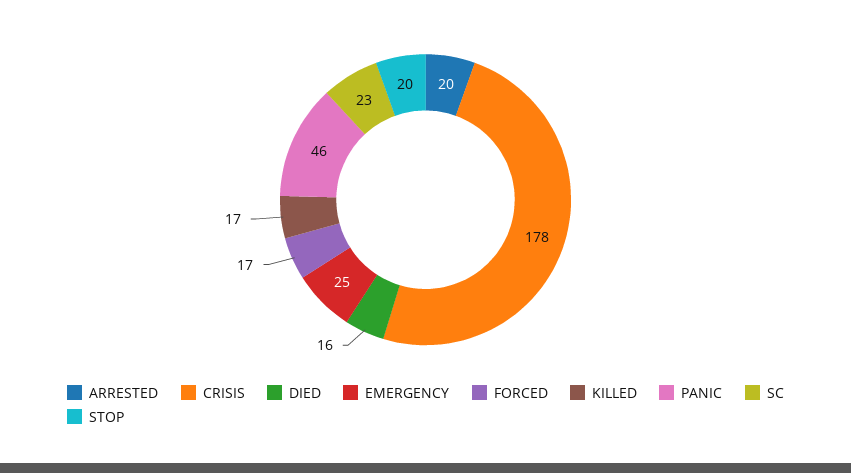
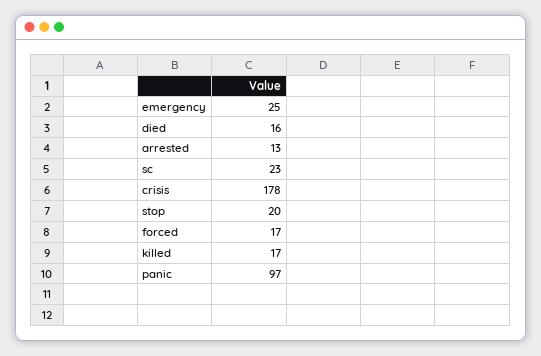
ARRESTED: 20 -> 13
PANIC: 46 -> 97

